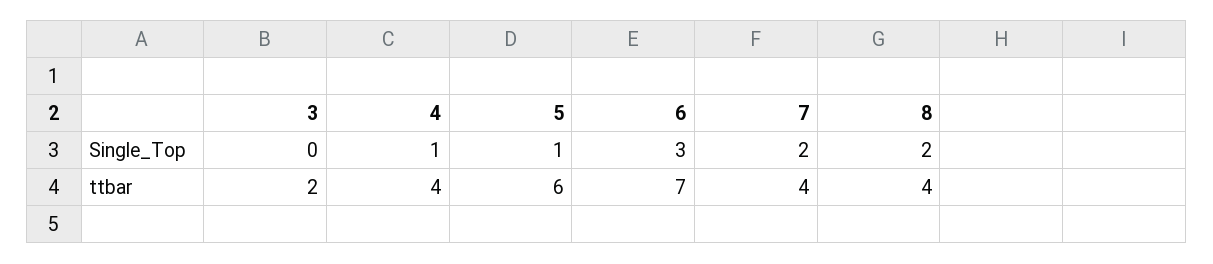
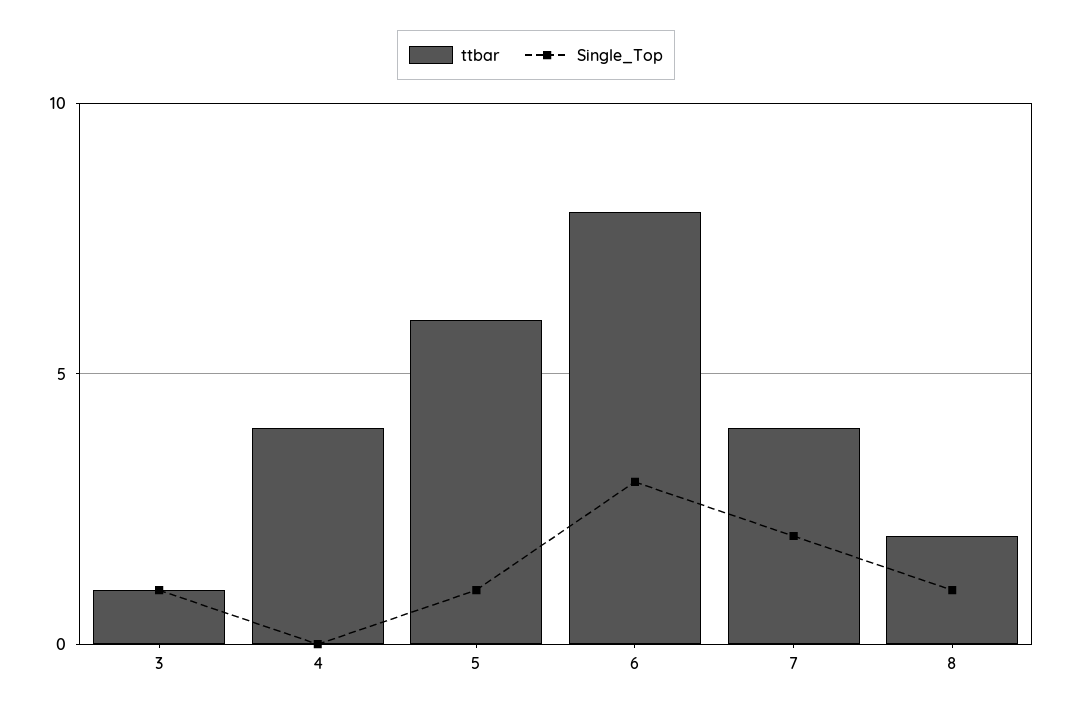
Single_Top, 3: 0 -> 1
Single_Top, 4: 1 -> 0
Single_Top, 8: 2 -> 1
ttbar, 3: 2 -> 1
ttbar, 6: 7 -> 8
ttbar, 8: 4 -> 2

